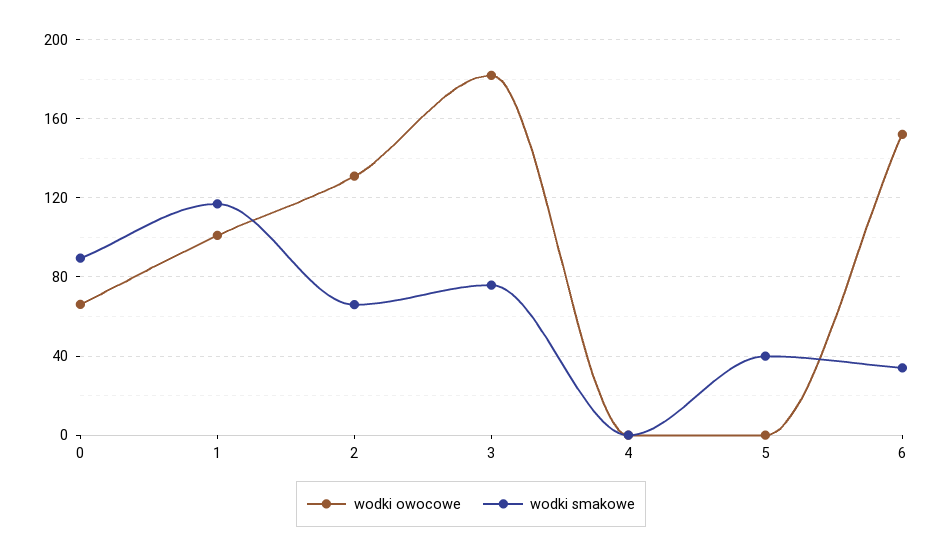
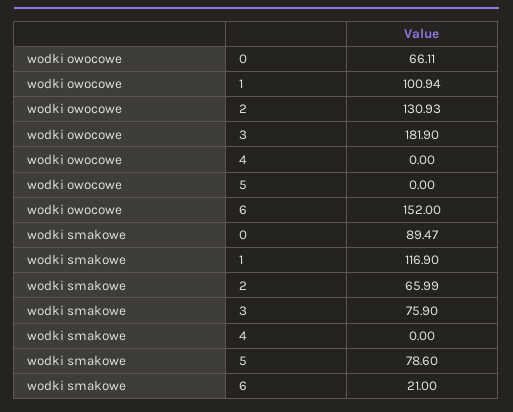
wodki smakowe, 5: 40 -> 78.6
wodki smakowe, 6: 35 -> 21

